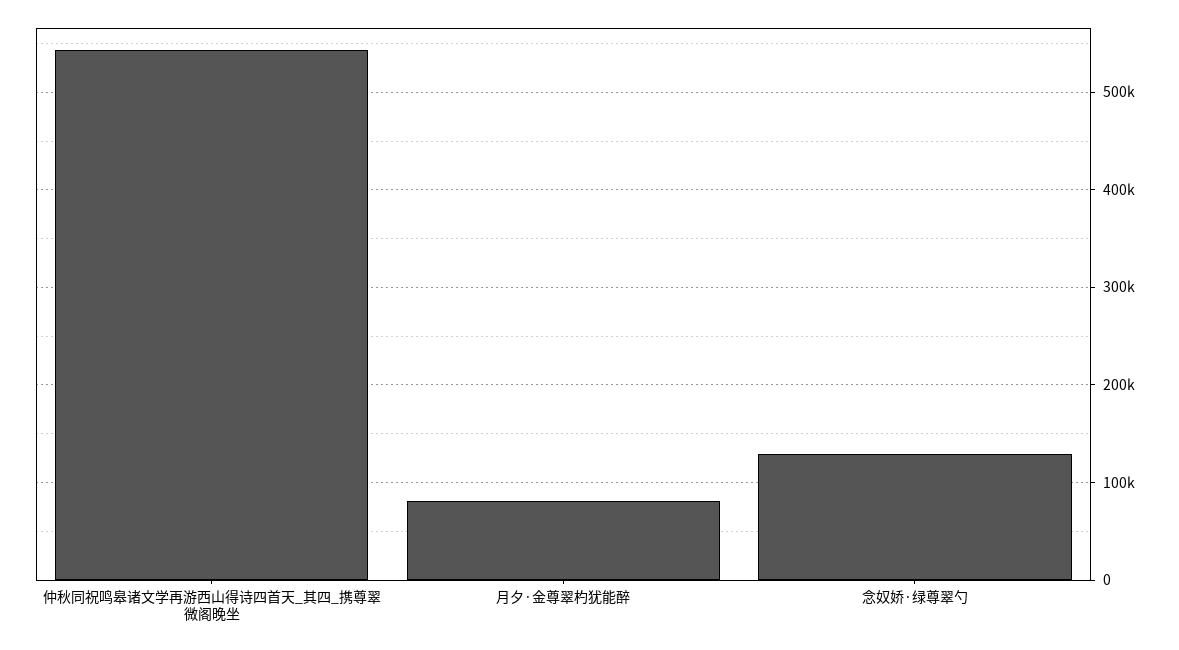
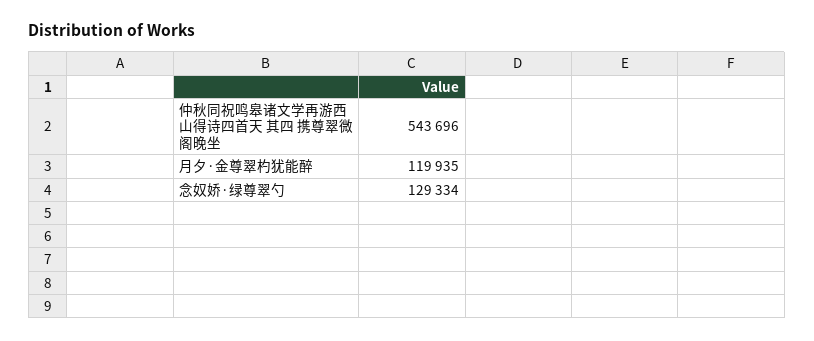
月夕·金尊翠杓犹能醉: 80000 -> 119935

